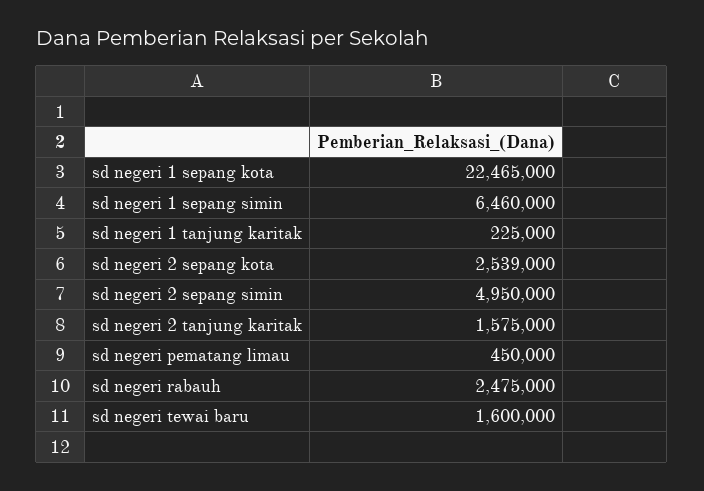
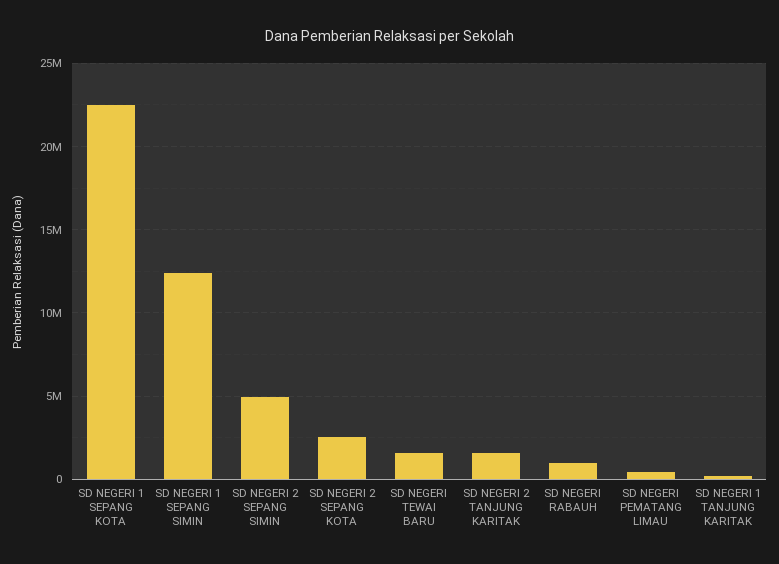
sd negeri 1 sepang simin: 6460000 -> 12500000
sd negeri rabauh: 2475000 -> 1000000

